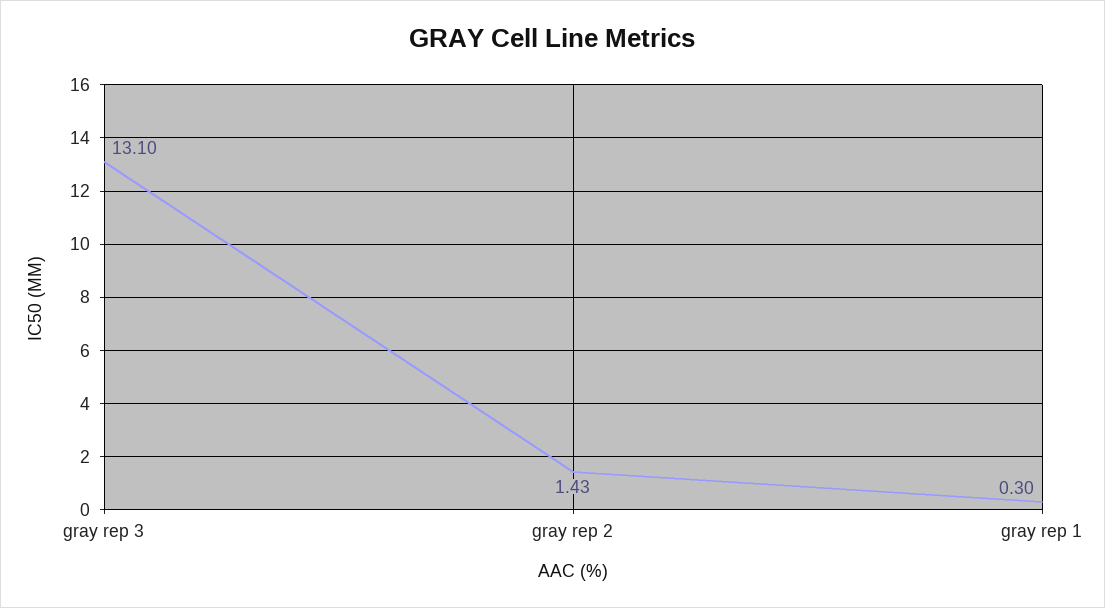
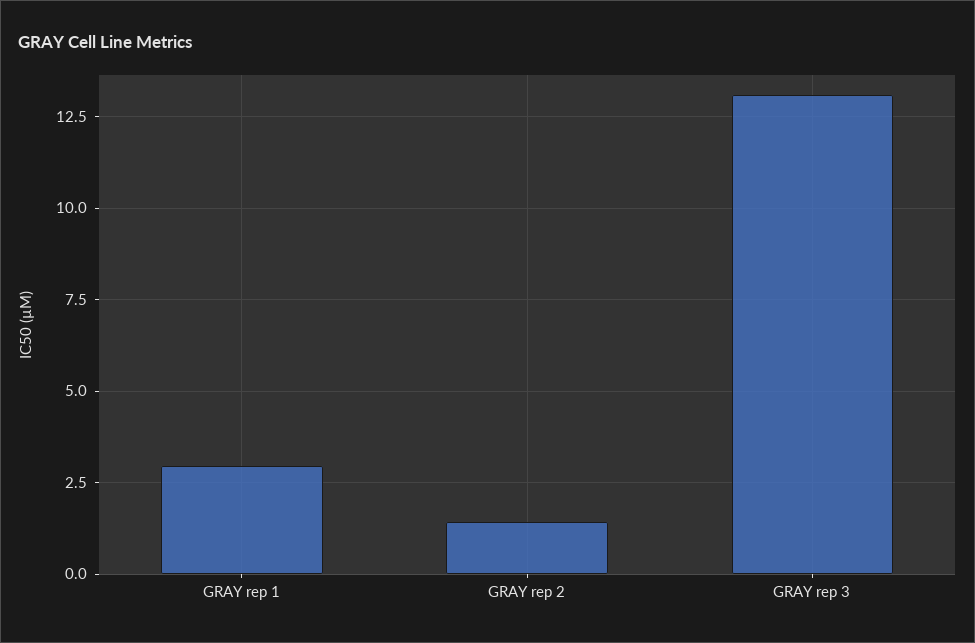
gray rep 1: 0.3 -> 3

